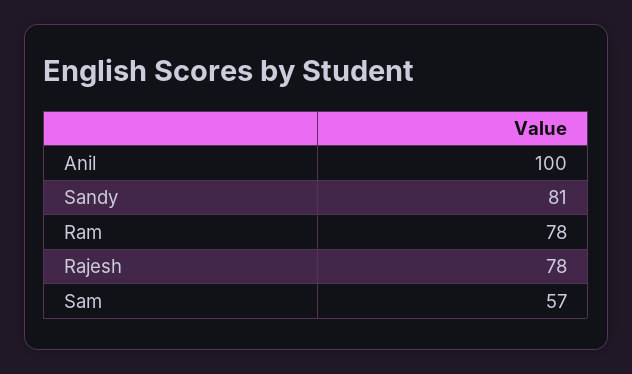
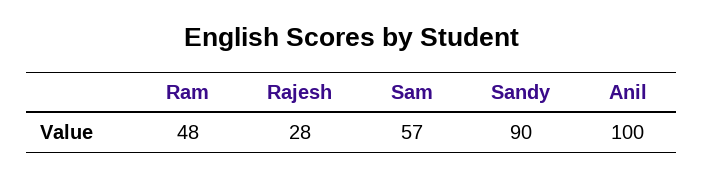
Sandy: 81 -> 90
Ram: 78 -> 48
Rajesh: 78 -> 28

